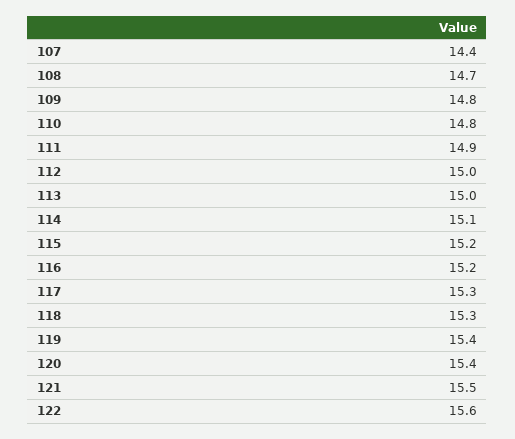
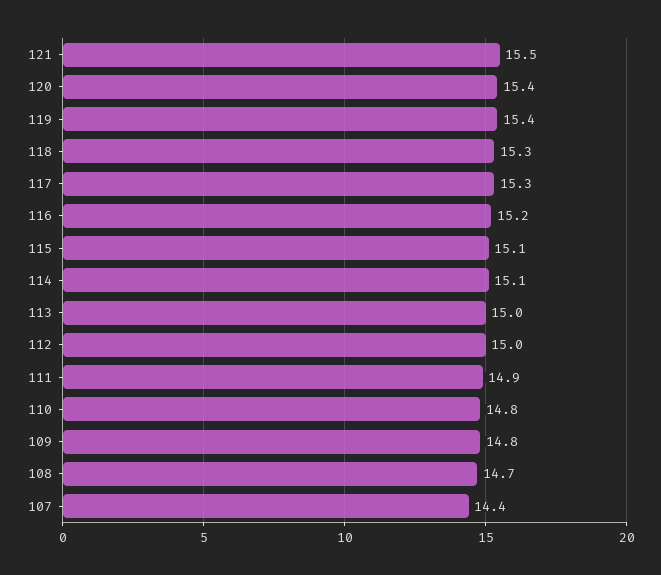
115: 15.2 -> 15.1
122: 15.6 -> none

